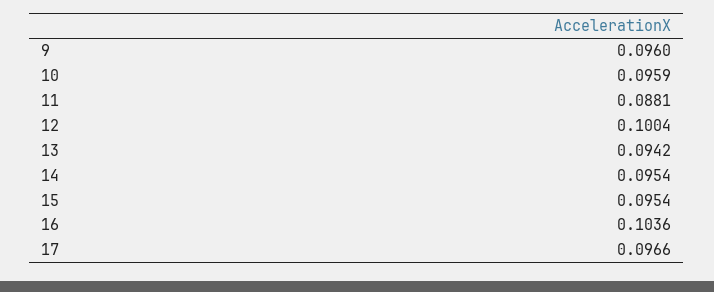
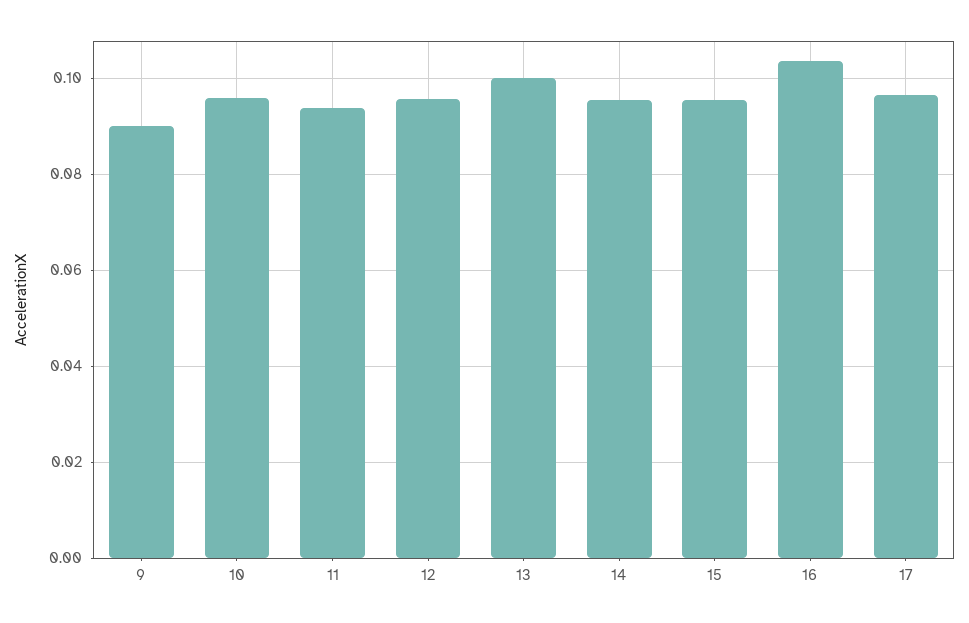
9: 0.096 -> 0.09
11: 0.0881 -> 0.094
12: 0.1004 -> 0.096
13: 0.0942 -> 0.1

